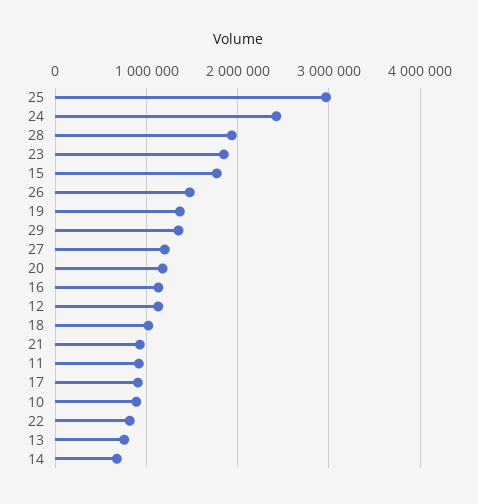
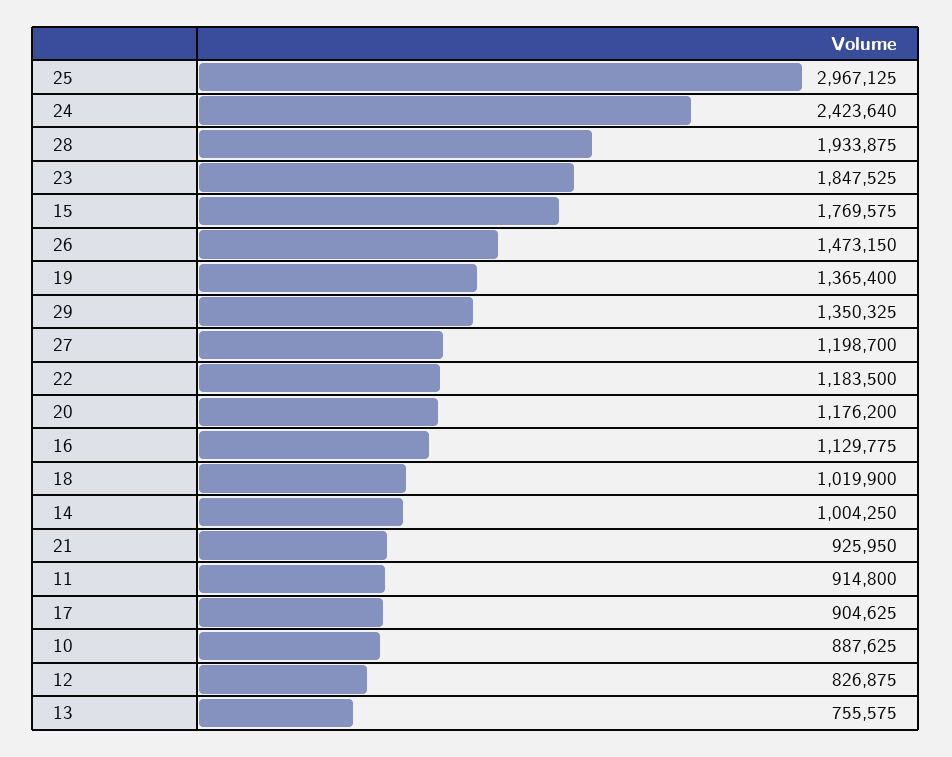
12: 1100000 -> 826875
22: 800000 -> 1183500
14: 700000 -> 1004250

